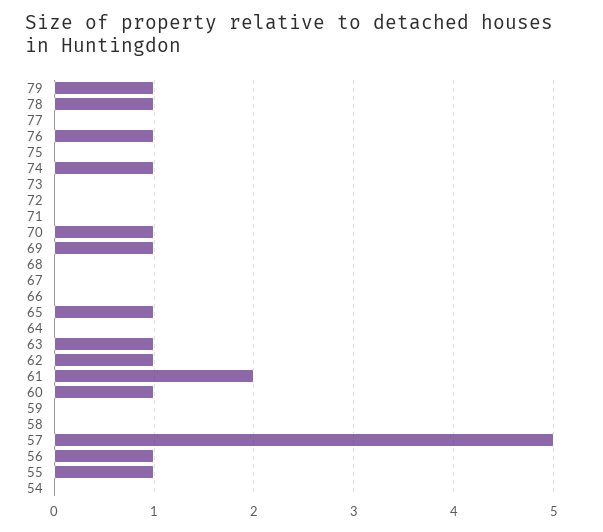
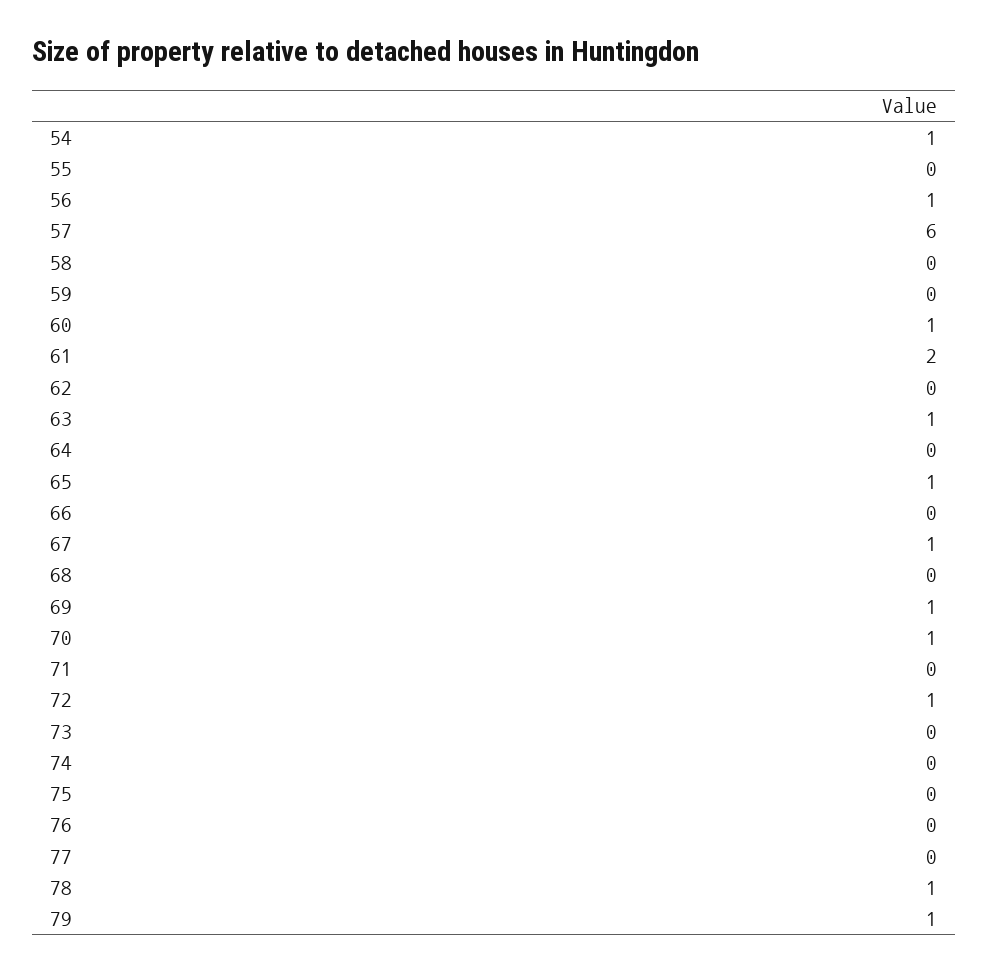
76: 1 -> 0
74: 1 -> 0
72: 0 -> 1
67: 0 -> 1
62: 1 -> 0
57: 5 -> 6
55: 1 -> 0
54: 0 -> 1

